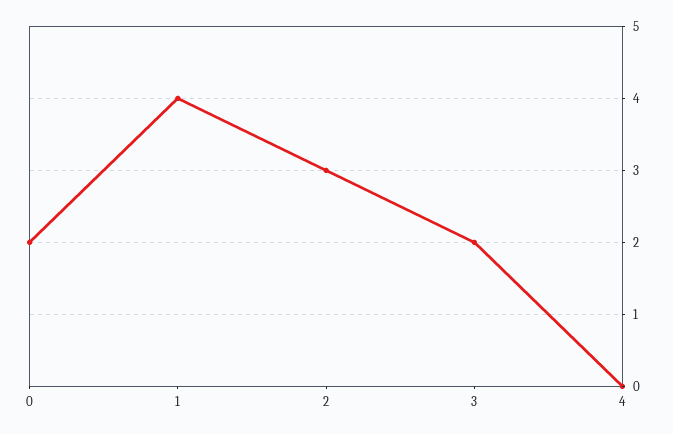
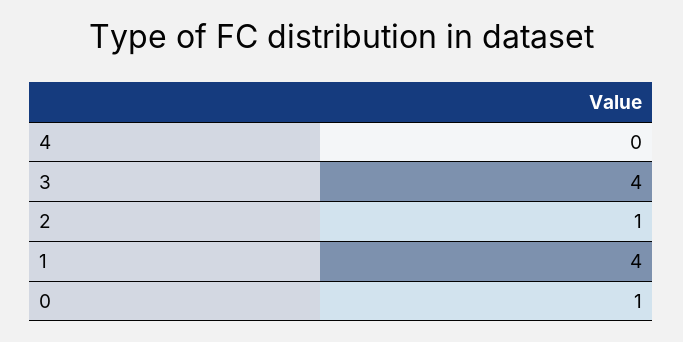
0: 2 -> 1
2: 3 -> 1
3: 2 -> 4

